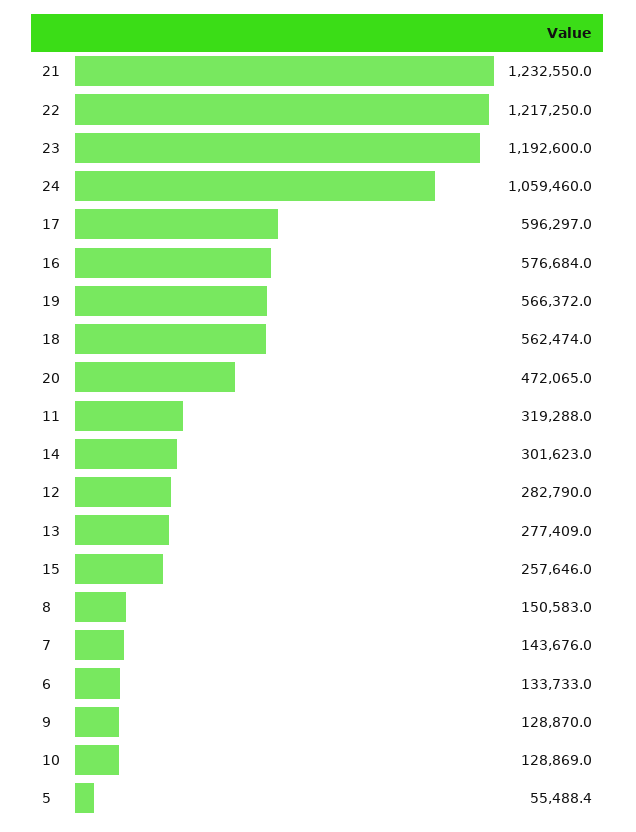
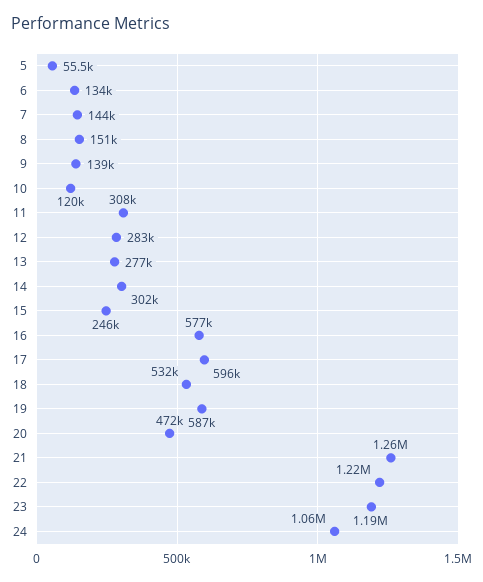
21: 1232550 -> 1260000
19: 566372 -> 587000
18: 562474 -> 532000
11: 319288 -> 308000
15: 257646 -> 246000
9: 128870 -> 139000
10: 128869 -> 120000

